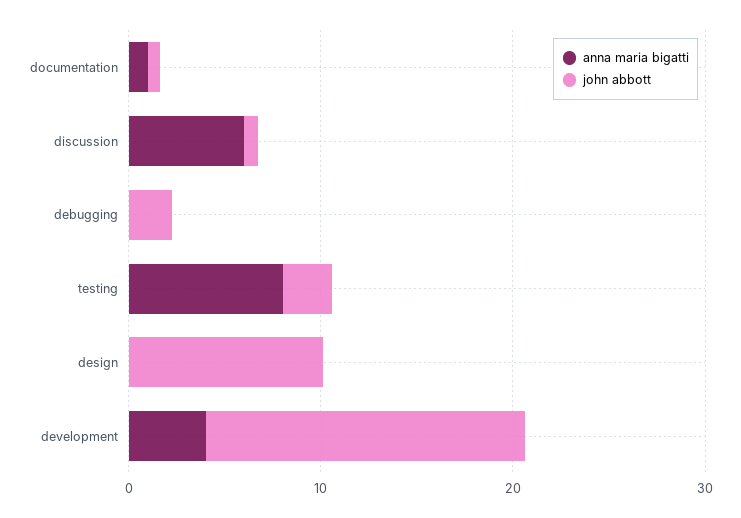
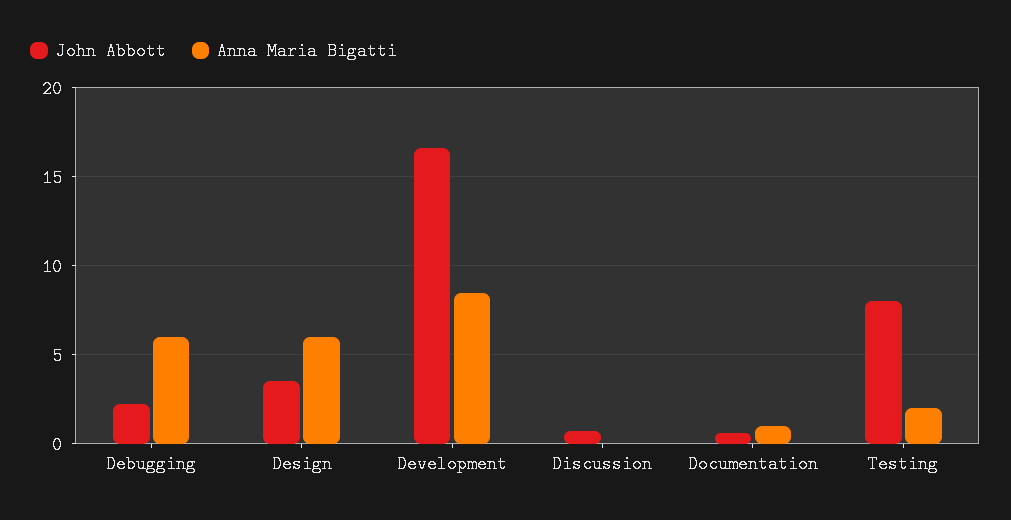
anna maria bigatti, discussion: 6 -> 0
anna maria bigatti, debugging: 0 -> 6
anna maria bigatti, testing: 8 -> 2
john abbott, testing: 2 -> 8
anna maria bigatti, design: 0 -> 6
john abbott, design: 10 -> 3.5
anna maria bigatti, development: 4 -> 8.5

